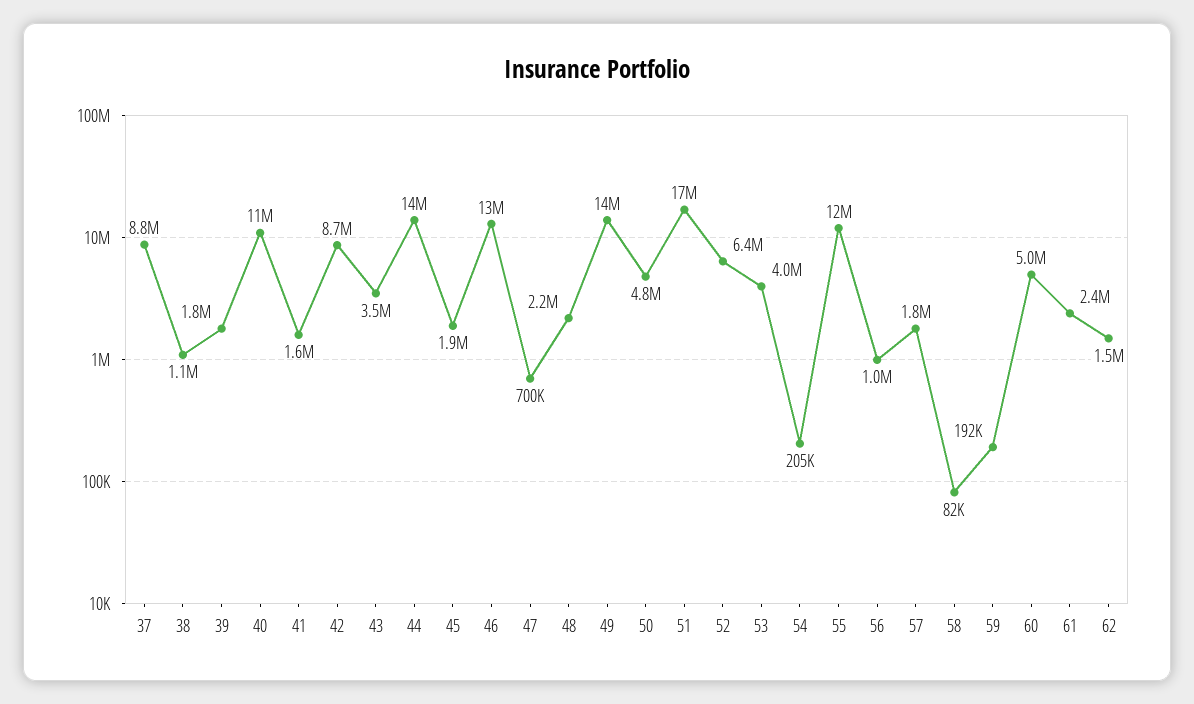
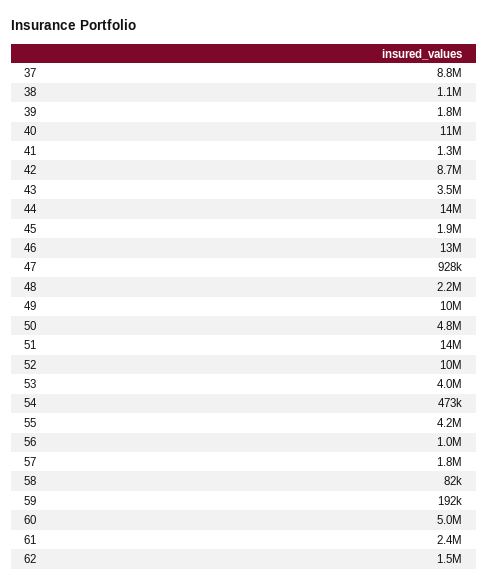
41: 1600000 -> 1300000
47: 700000 -> 928000
49: 14000000 -> 10000000
51: 17000000 -> 14000000
52: 6400000 -> 10000000
54: 205000 -> 473000
55: 12000000 -> 4200000

